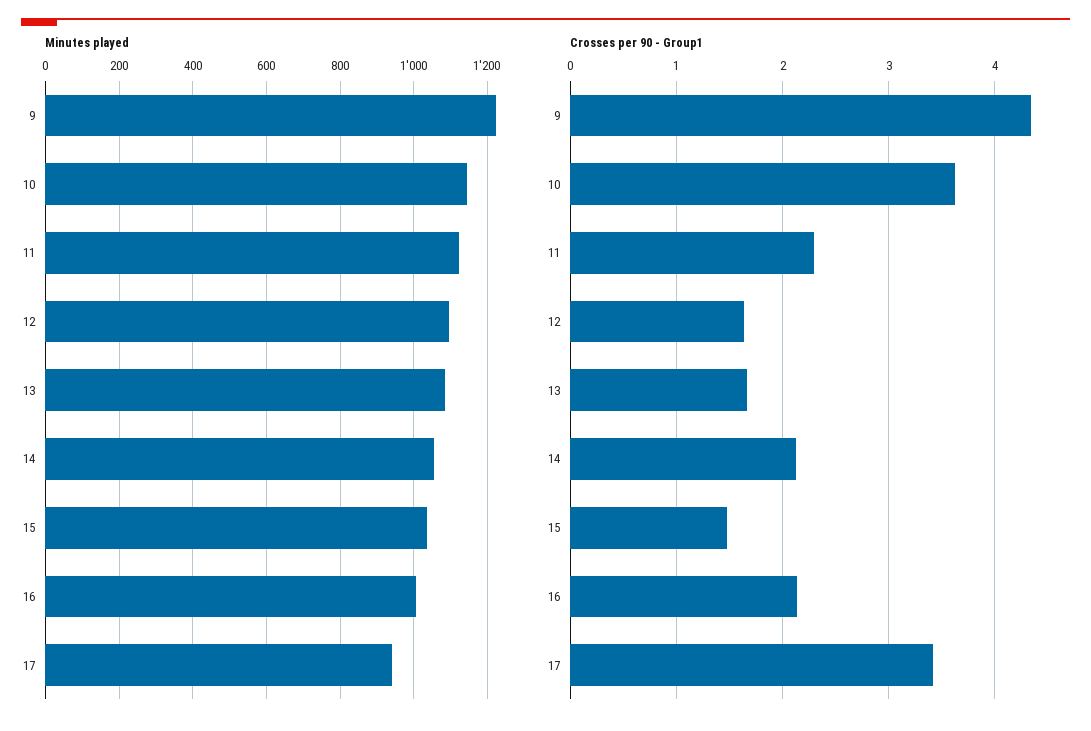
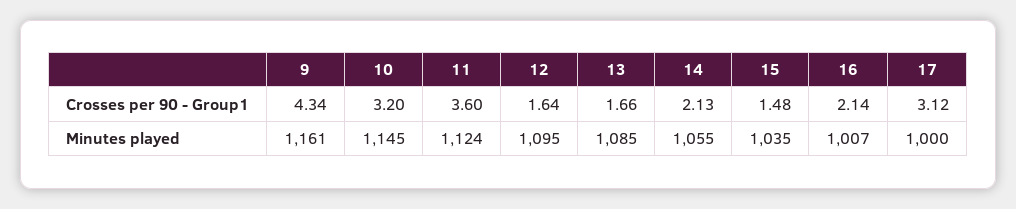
Minutes played, 9: 1220 -> 1161
Minutes played, 17: 940 -> 1000
Crosses per 90 - Group1, 10: 3.6 -> 3.2
Crosses per 90 - Group1, 11: 2.3 -> 3.6
Crosses per 90 - Group1, 17: 3.4 -> 3.12

